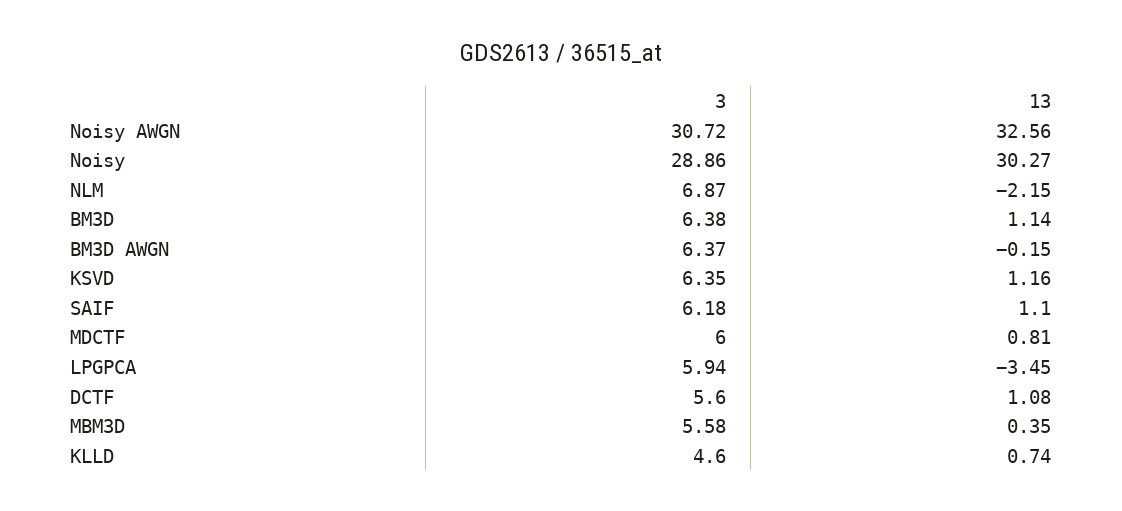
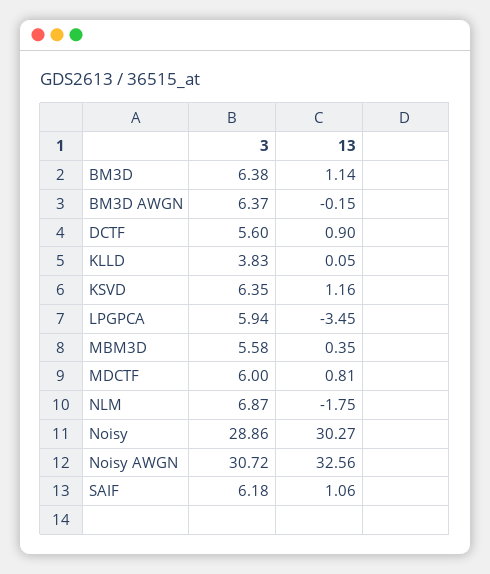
13, NLM: -2.15 -> -1.75
13, SAIF: 1.1 -> 1.06
13, DCTF: 1.08 -> 0.9
3, KLLD: 4.6 -> 3.83
13, KLLD: 0.74 -> 0.05

